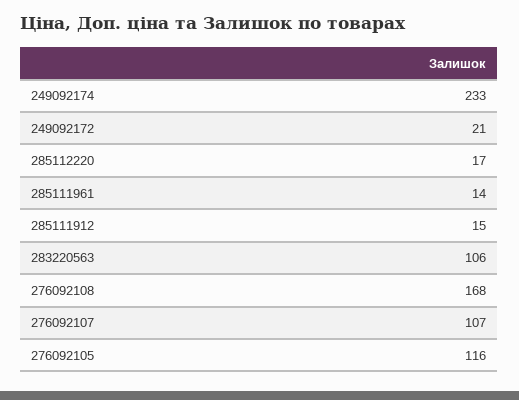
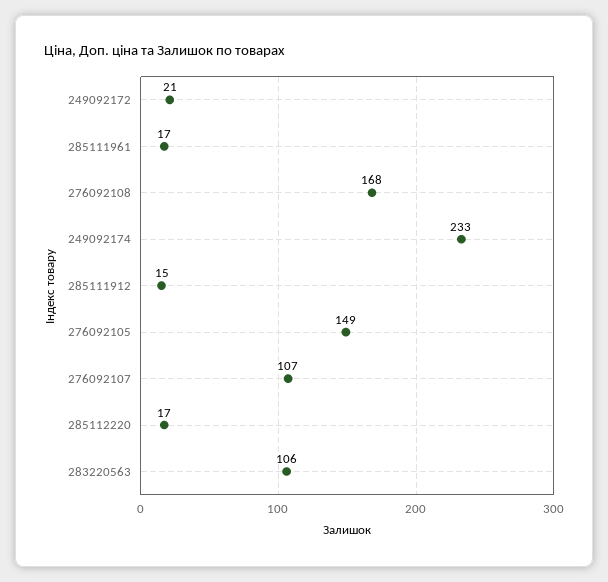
285111961: 14 -> 17
276092105: 116 -> 149

